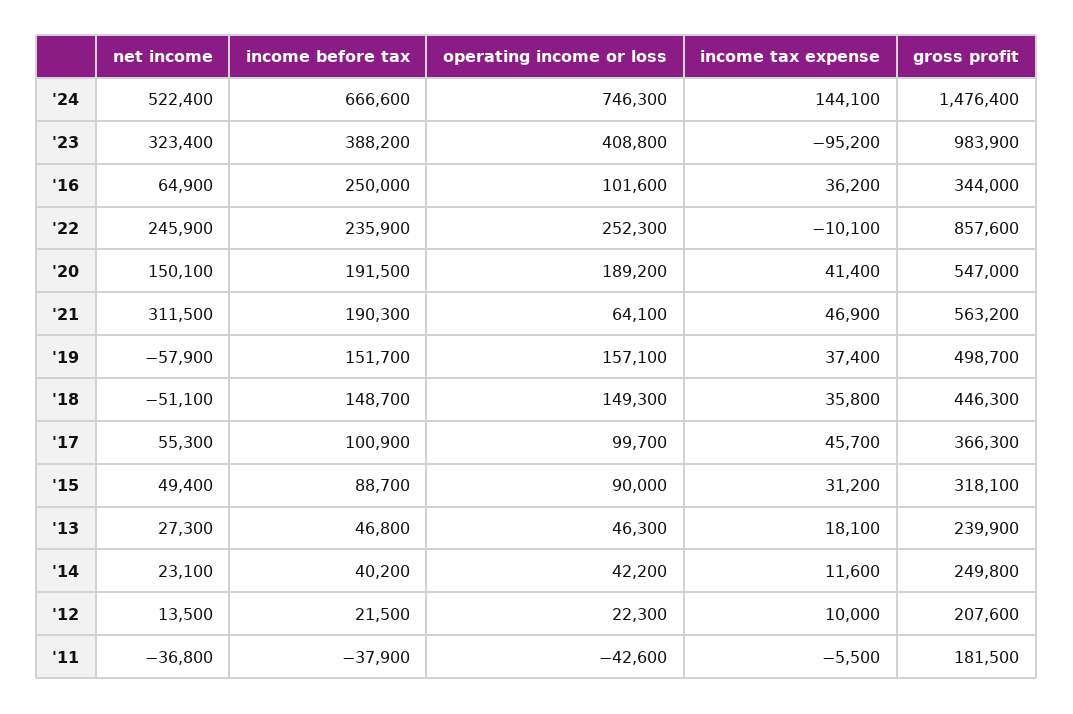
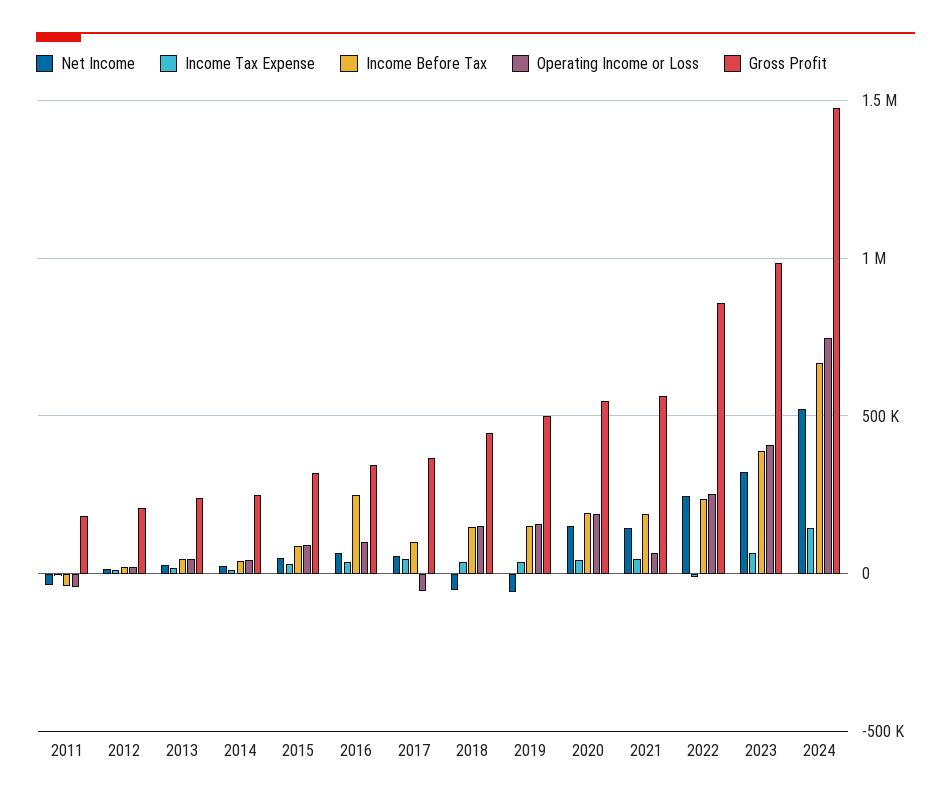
income tax expense, '23: -95200 -> 50000
net income, '21: 311500 -> 150000
operating income or loss, '17: 99700 -> -50000

